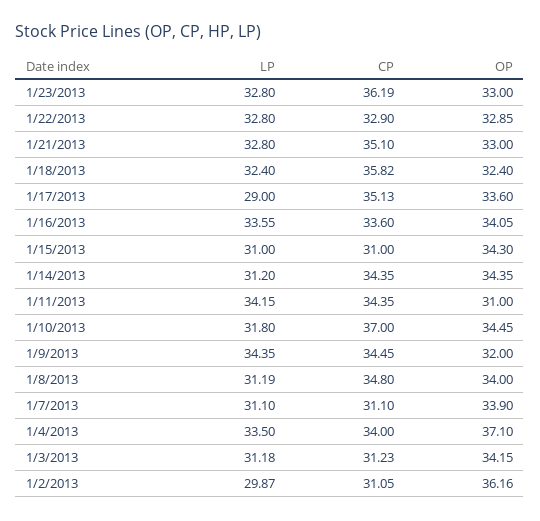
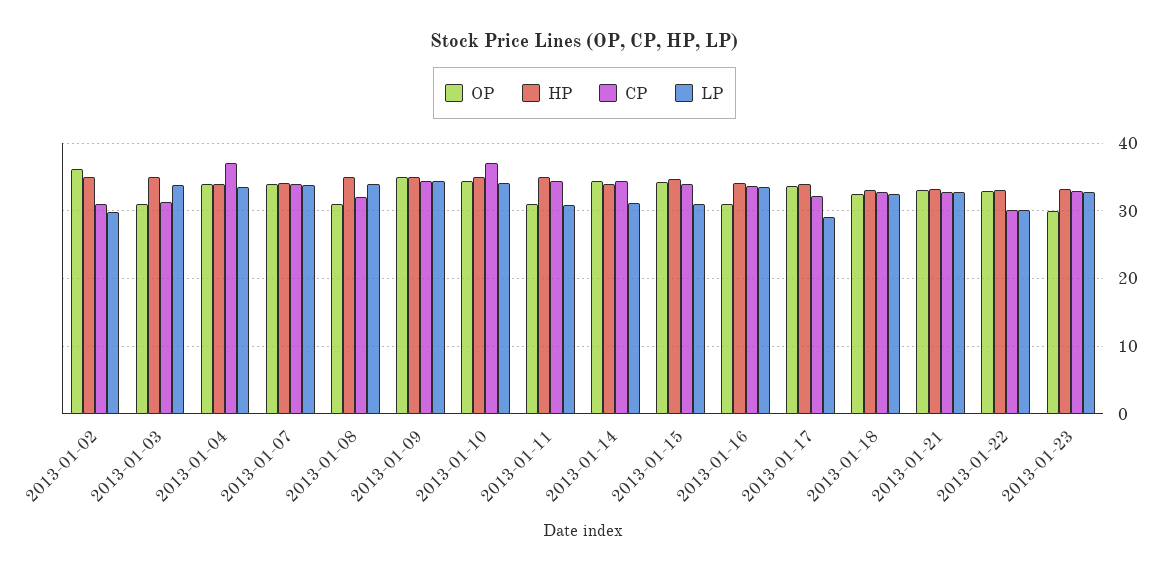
CP, 1/23/2013: 36.19 -> 33
OP, 1/23/2013: 33 -> 30
LP, 1/22/2013: 32.8 -> 30
CP, 1/22/2013: 32.9 -> 30
CP, 1/21/2013: 35.1 -> 33
CP, 1/18/2013: 35.82 -> 33
CP, 1/17/2013: 35.13 -> 32
OP, 1/16/2013: 34.05 -> 31
CP, 1/15/2013: 31 -> 34
LP, 1/11/2013: 34.15 -> 31
LP, 1/10/2013: 31.8 -> 34
OP, 1/9/2013: 32 -> 35
LP, 1/8/2013: 31.19 -> 34
CP, 1/8/2013: 34.8 -> 32
OP, 1/8/2013: 34 -> 31
LP, 1/7/2013: 31.1 -> 34
CP, 1/7/2013: 31.1 -> 34
CP, 1/4/2013: 34 -> 37
OP, 1/4/2013: 37.1 -> 34
LP, 1/3/2013: 31.18 -> 34
OP, 1/3/2013: 34.15 -> 31
HP, 1/2/2013: none -> 35
HP, 1/3/2013: none -> 35
HP, 1/4/2013: none -> 34
HP, 1/7/2013: none -> 34
HP, 1/8/2013: none -> 35
HP, 1/9/2013: none -> 35
HP, 1/10/2013: none -> 35
HP, 1/11/2013: none -> 35
HP, 1/14/2013: none -> 34
HP, 1/15/2013: none -> 35
HP, 1/16/2013: none -> 34
HP, 1/17/2013: none -> 34
HP, 1/18/2013: none -> 33
HP, 1/21/2013: none -> 33
HP, 1/22/2013: none -> 33
HP, 1/23/2013: none -> 33

